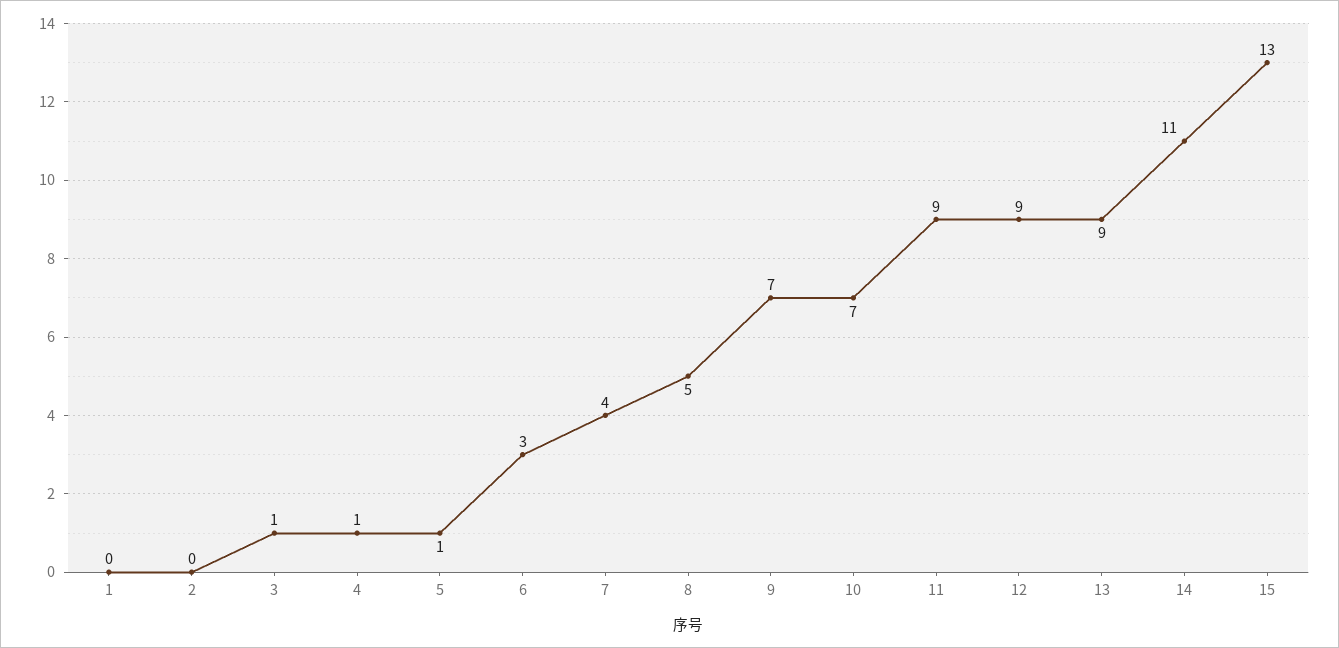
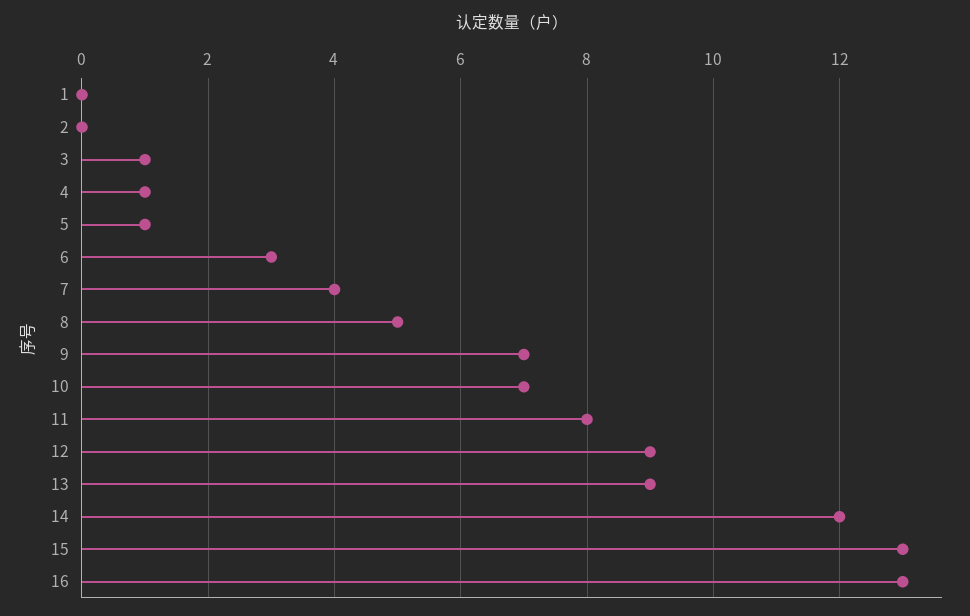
11: 9 -> 8
14: 11 -> 12
16: none -> 13

